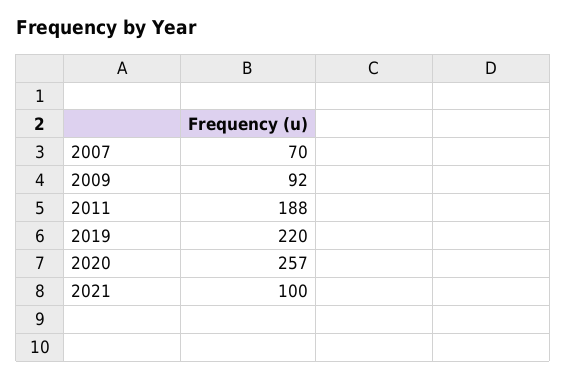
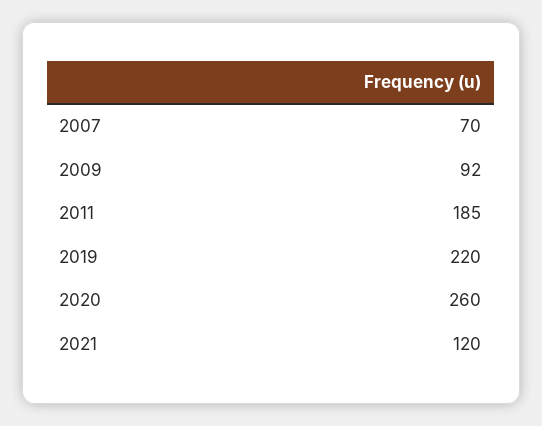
2011: 188 -> 185
2020: 257 -> 260
2021: 100 -> 120

